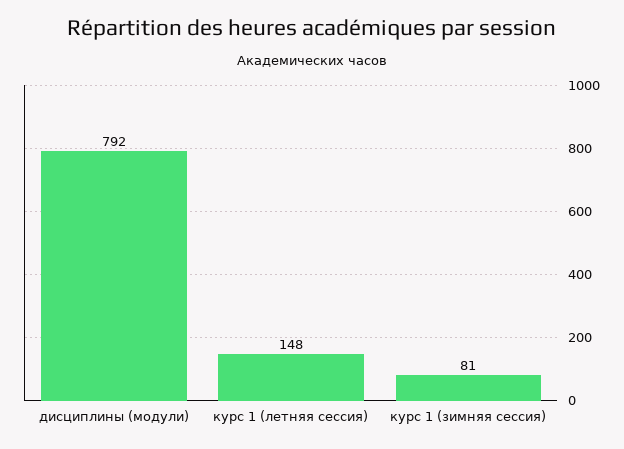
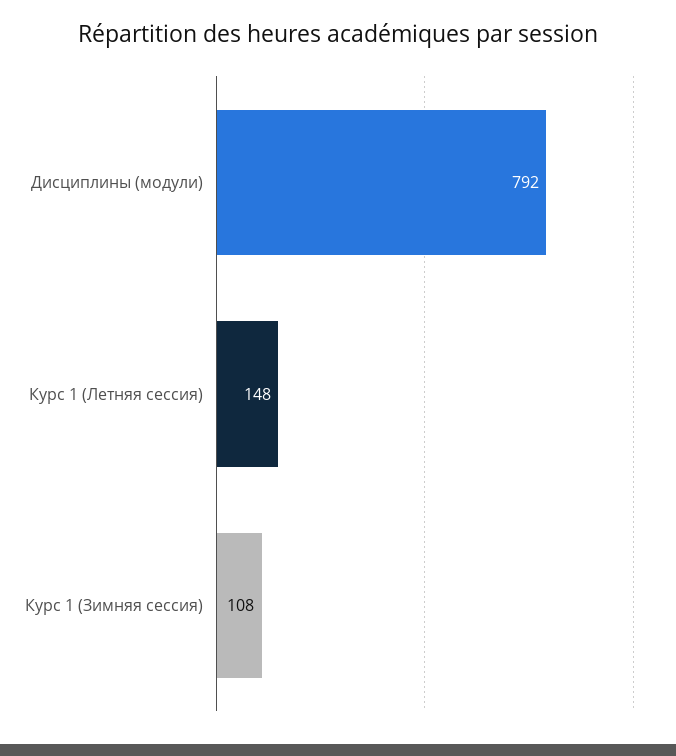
курс 1 (зимняя сессия): 81 -> 108

